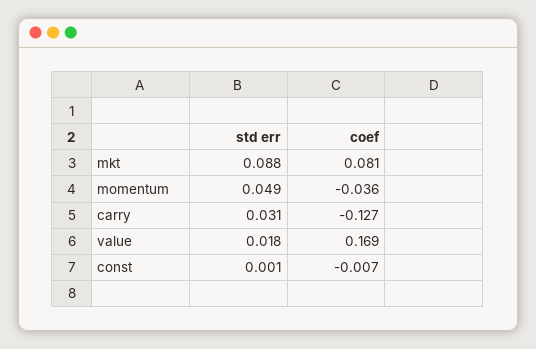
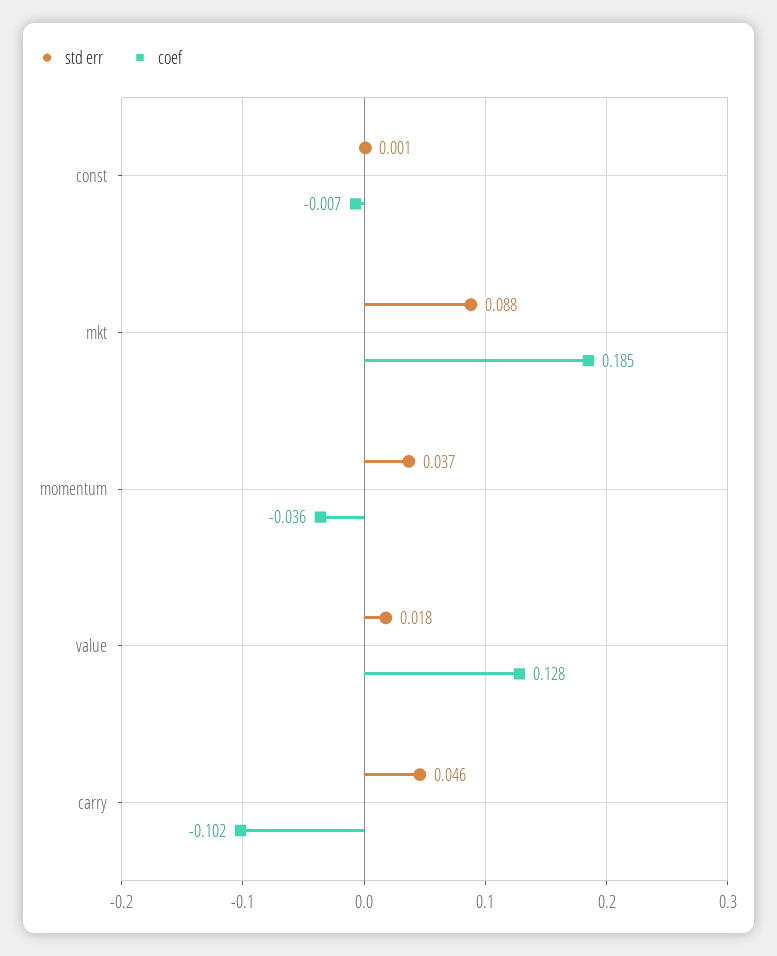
coef, mkt: 0.081 -> 0.185
std err, momentum: 0.049 -> 0.037
std err, carry: 0.031 -> 0.046
coef, carry: -0.127 -> -0.102
coef, value: 0.169 -> 0.128

